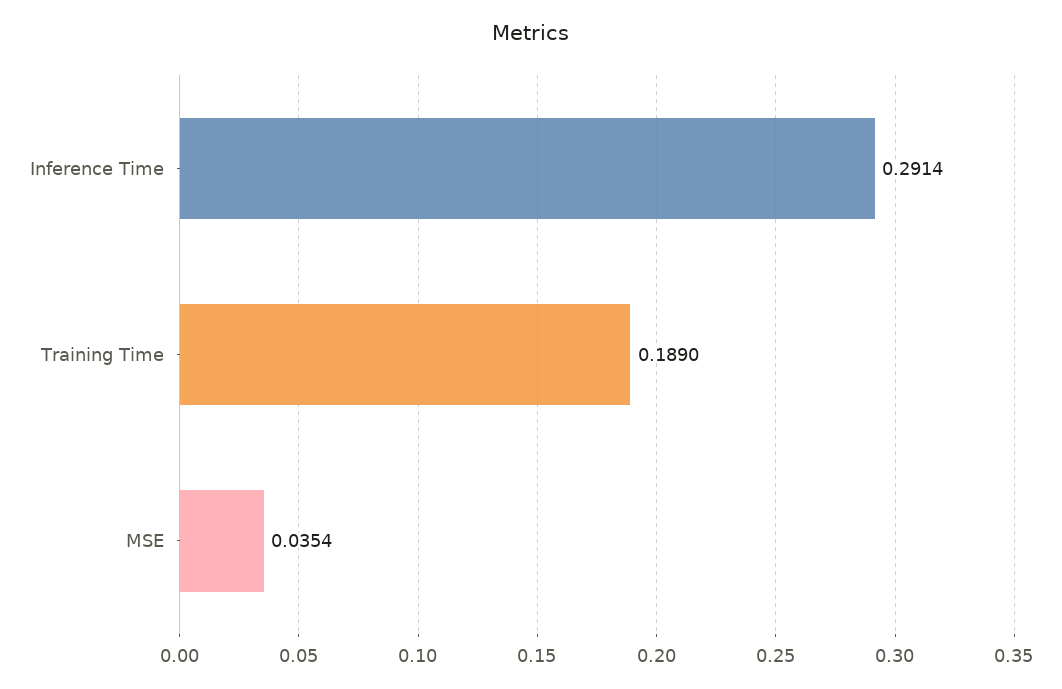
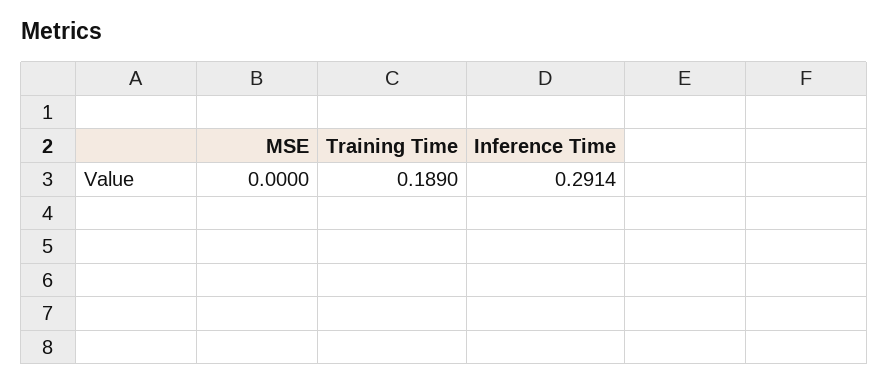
MSE: 0.0354 -> 0

